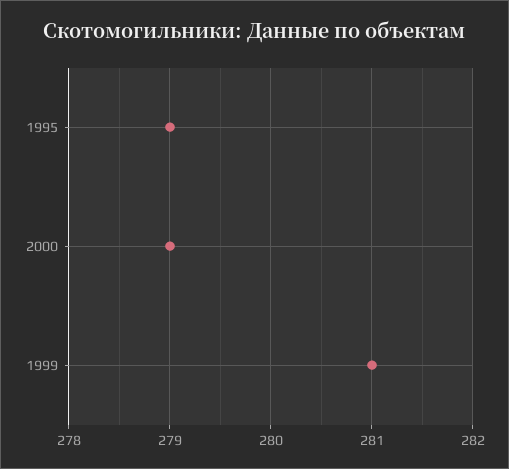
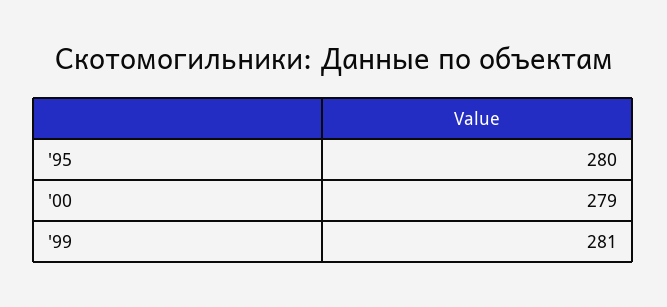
1995: 279 -> 280

